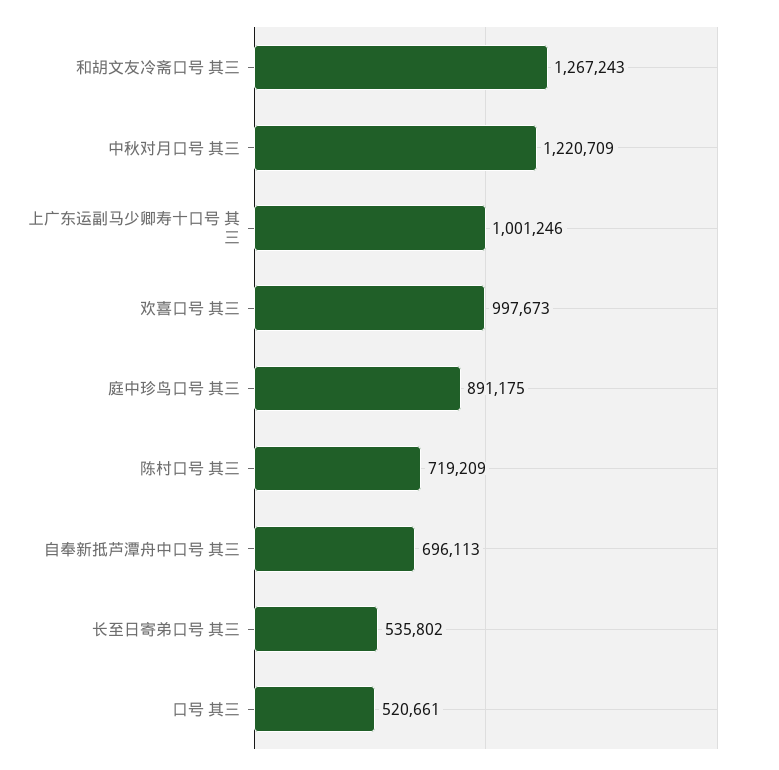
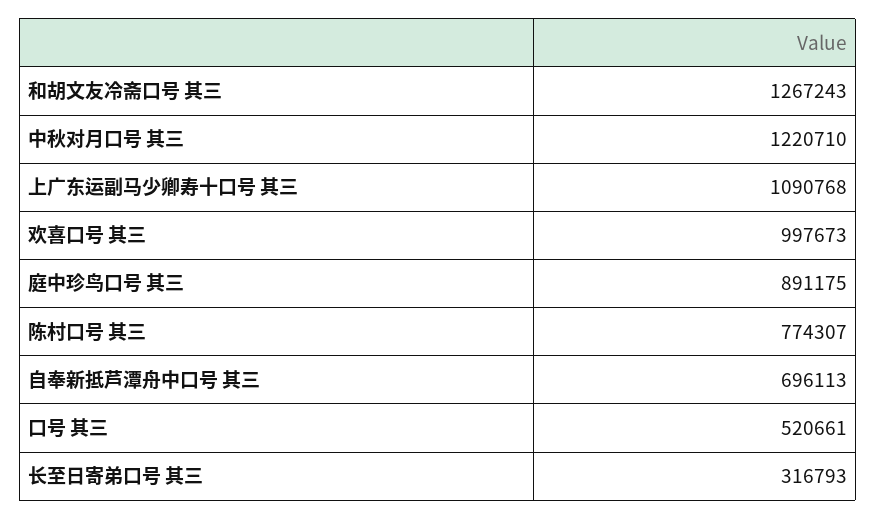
中秋对月口号 其三: 1220709 -> 1220710
上广东运副马少卿寿十口号 其三: 1001246 -> 1090768
陈村口号 其三: 719209 -> 774307
长至日寄弟口号 其三: 535802 -> 316793

